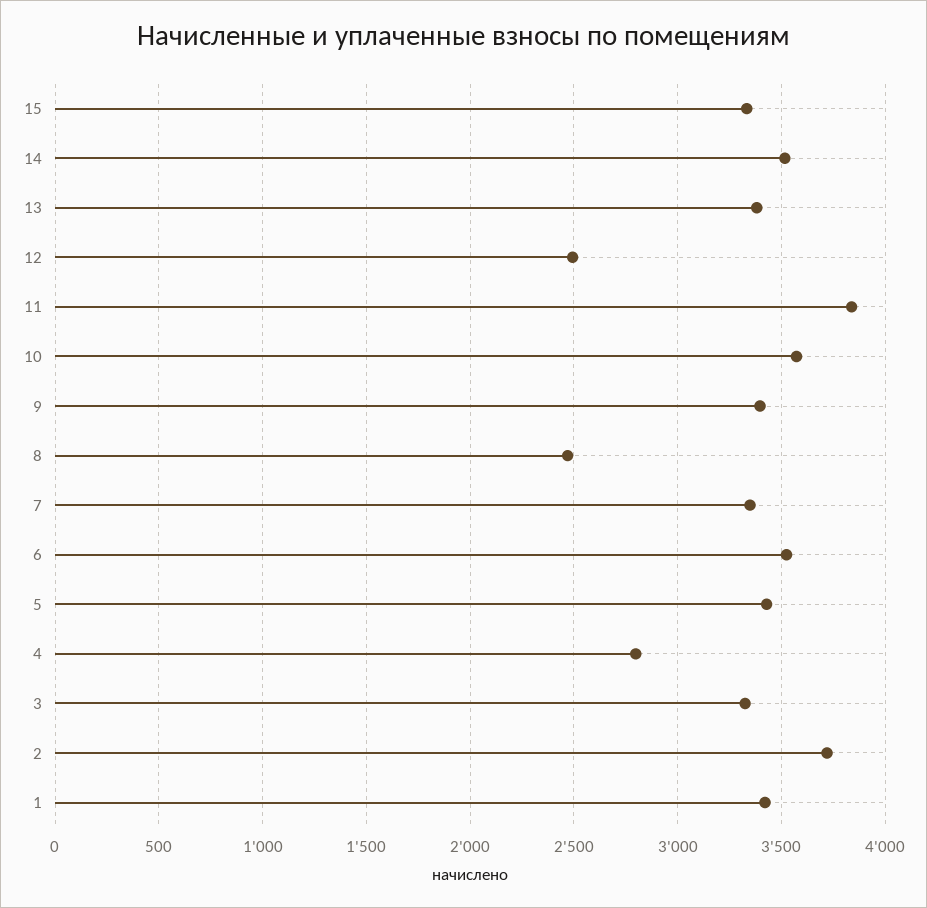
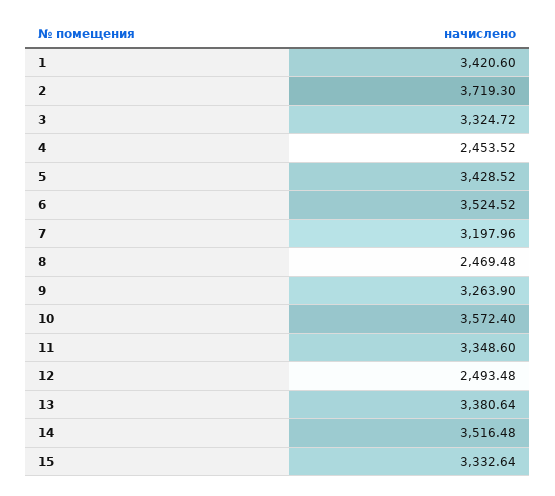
11: 3850 -> 3348.6
9: 3400 -> 3263.9
7: 3350 -> 3197.96
4: 2800 -> 2453.52

